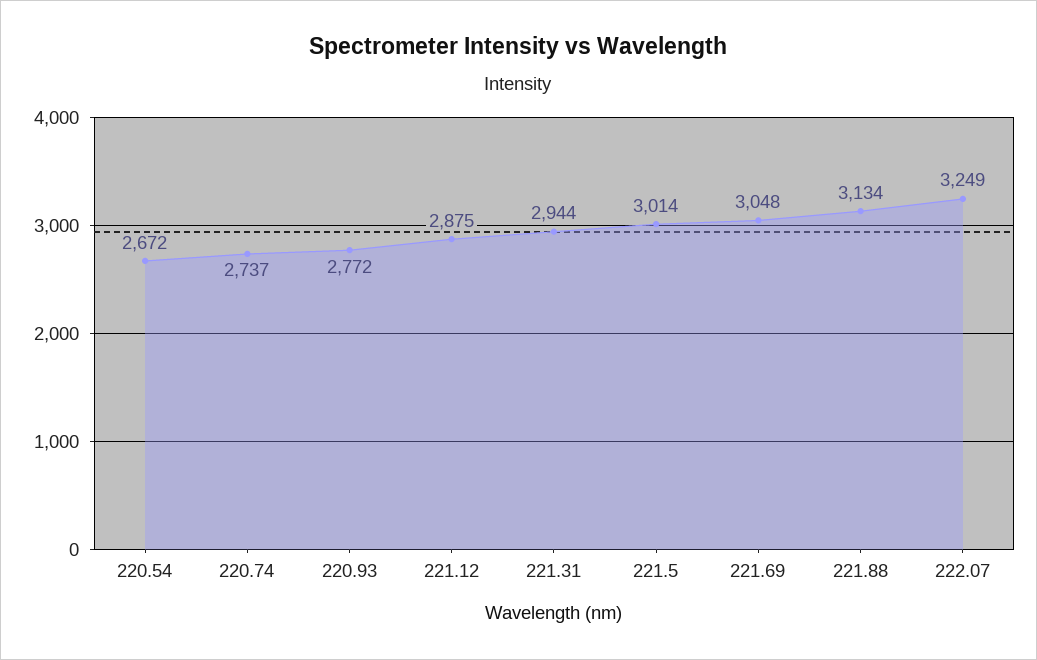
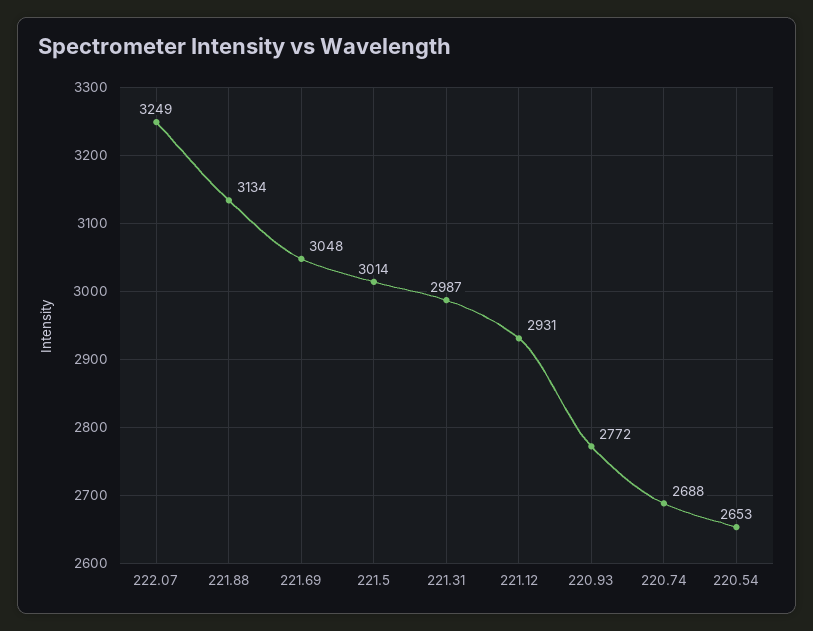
220.54: 2672 -> 2653
220.74: 2737 -> 2688
221.12: 2875 -> 2931
221.31: 2944 -> 2987

